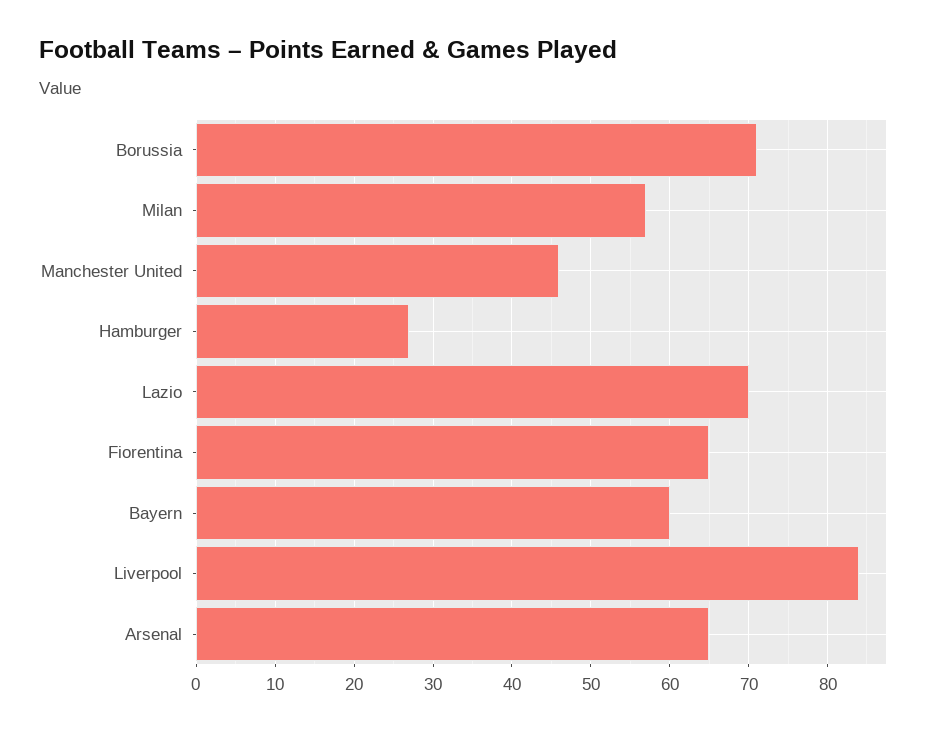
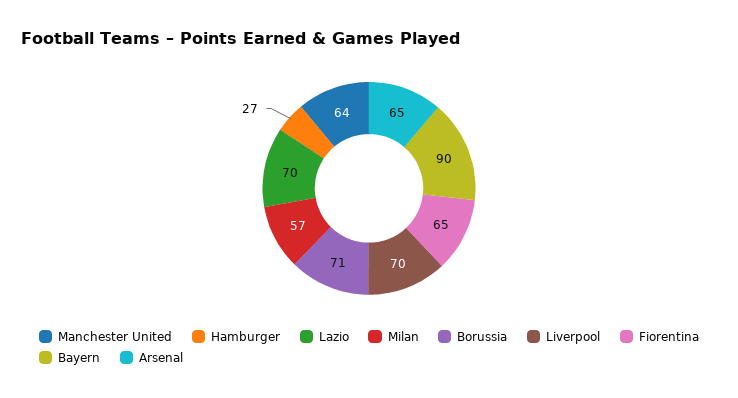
Manchester United: 46 -> 64
Bayern: 60 -> 90
Liverpool: 84 -> 70

